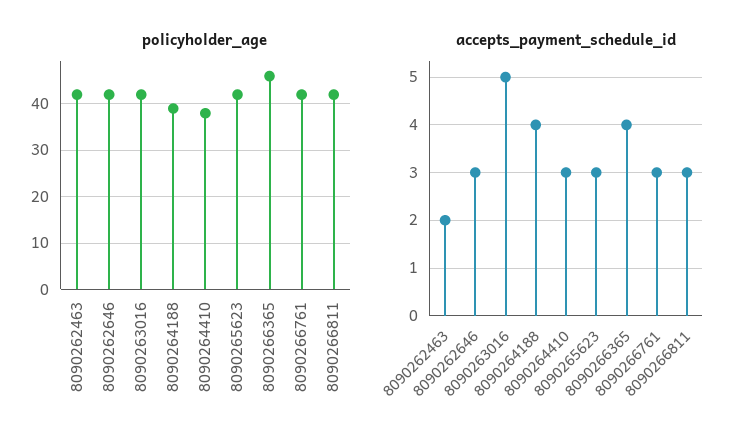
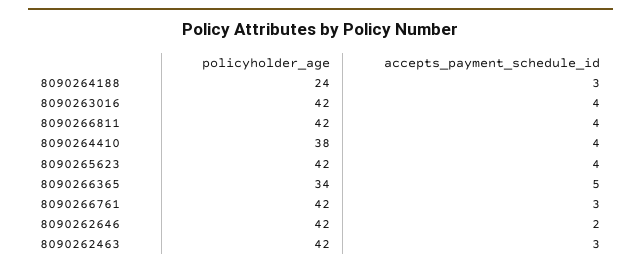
policyholder_age, 8090264188: 40 -> 24
policyholder_age, 8090266365: 45 -> 34
accepts_payment_schedule_id, 8090262463: 2 -> 3
accepts_payment_schedule_id, 8090262646: 3 -> 2
accepts_payment_schedule_id, 8090263016: 5 -> 4
accepts_payment_schedule_id, 8090264188: 4 -> 3
accepts_payment_schedule_id, 8090264410: 3 -> 4
accepts_payment_schedule_id, 8090265623: 3 -> 4
accepts_payment_schedule_id, 8090266365: 4 -> 5
accepts_payment_schedule_id, 8090266811: 3 -> 4

